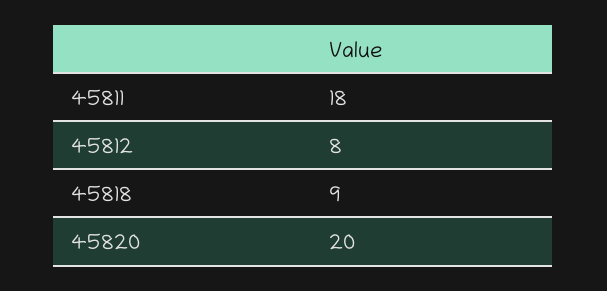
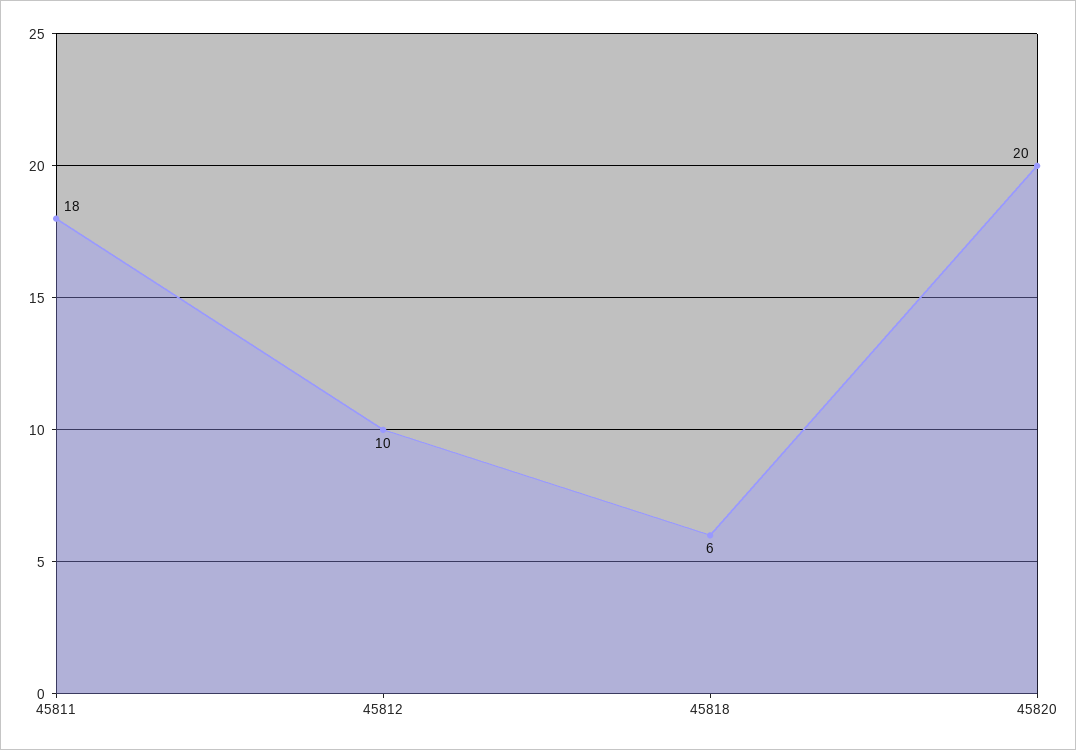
45812: 8 -> 10
45818: 9 -> 6

